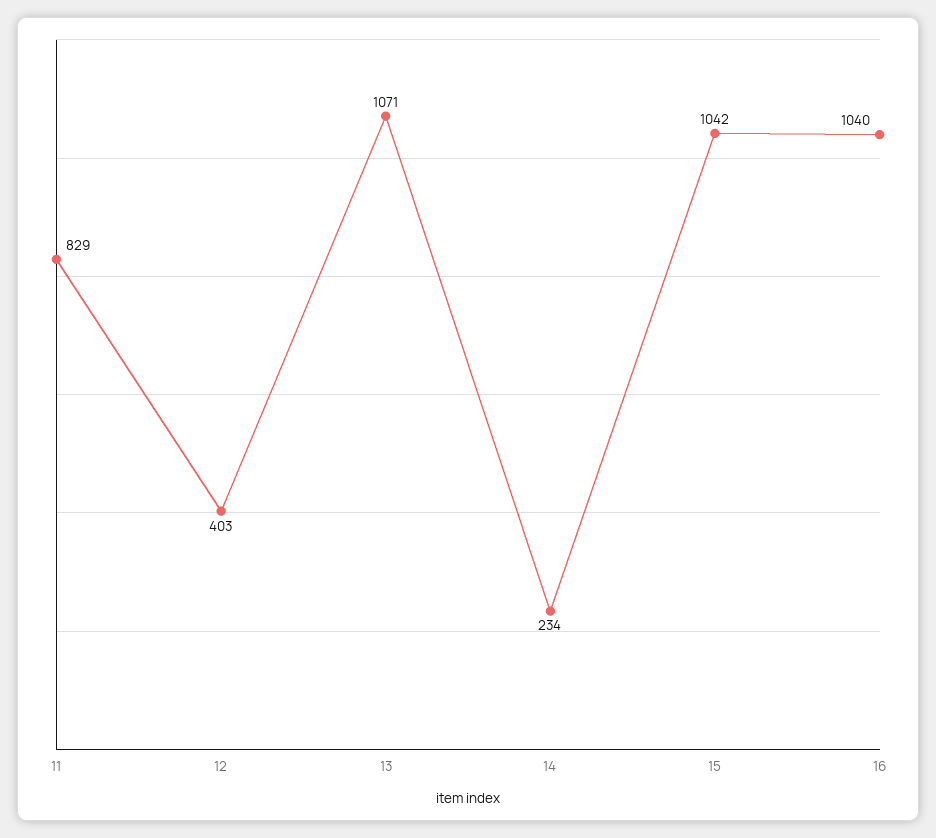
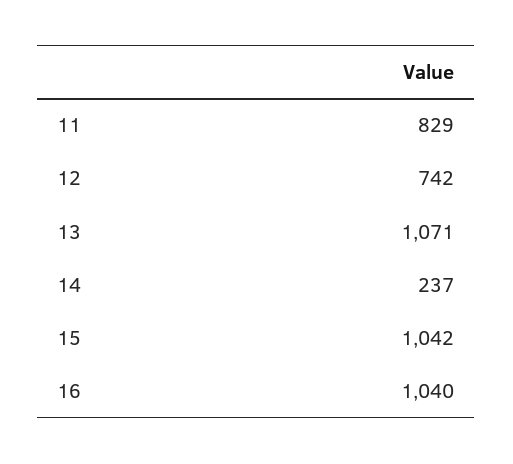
12: 403 -> 742
14: 234 -> 237

